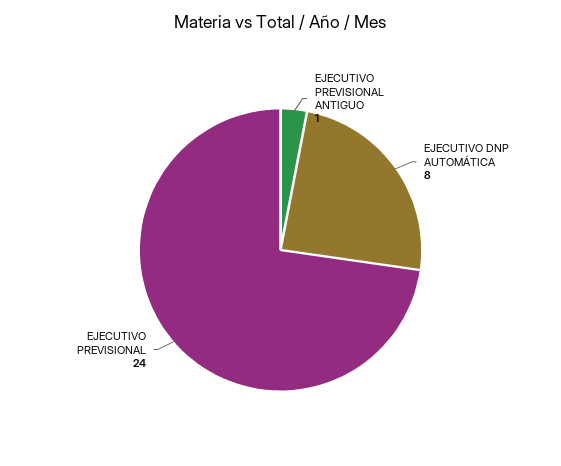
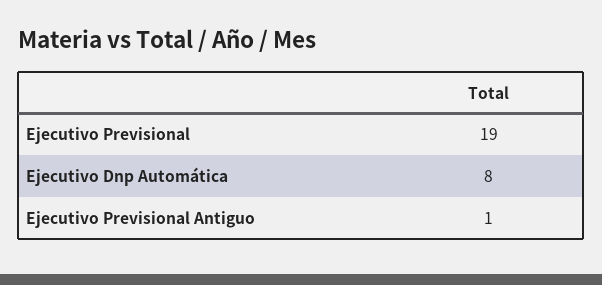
EJECUTIVO PREVISIONAL: 24 -> 19

